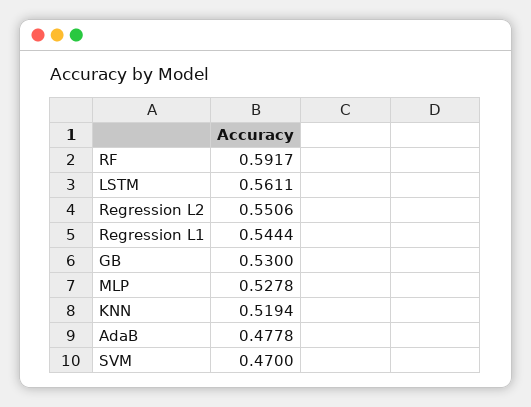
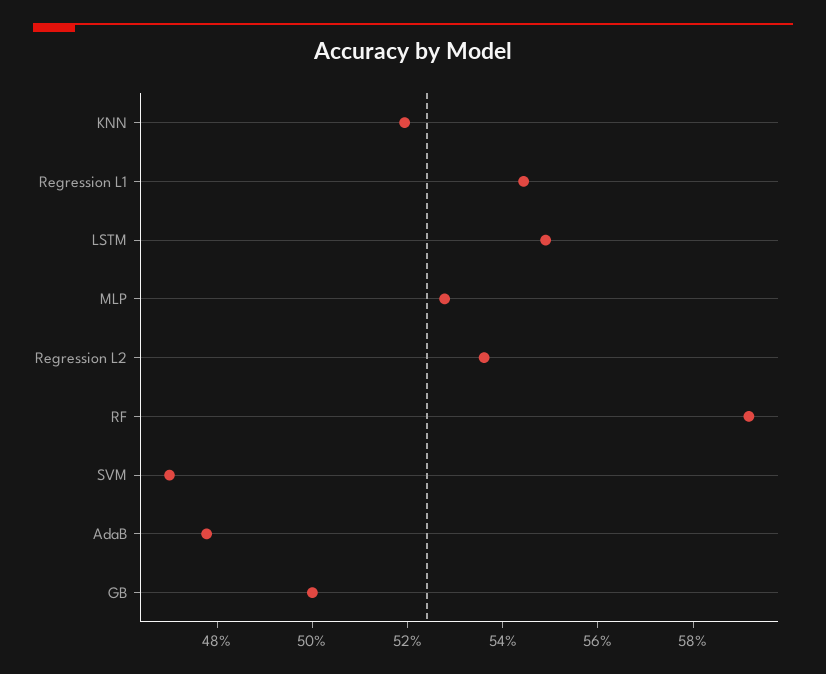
LSTM: 0.5611 -> 0.55
Regression L2: 0.5506 -> 0.535
GB: 0.53 -> 0.5

